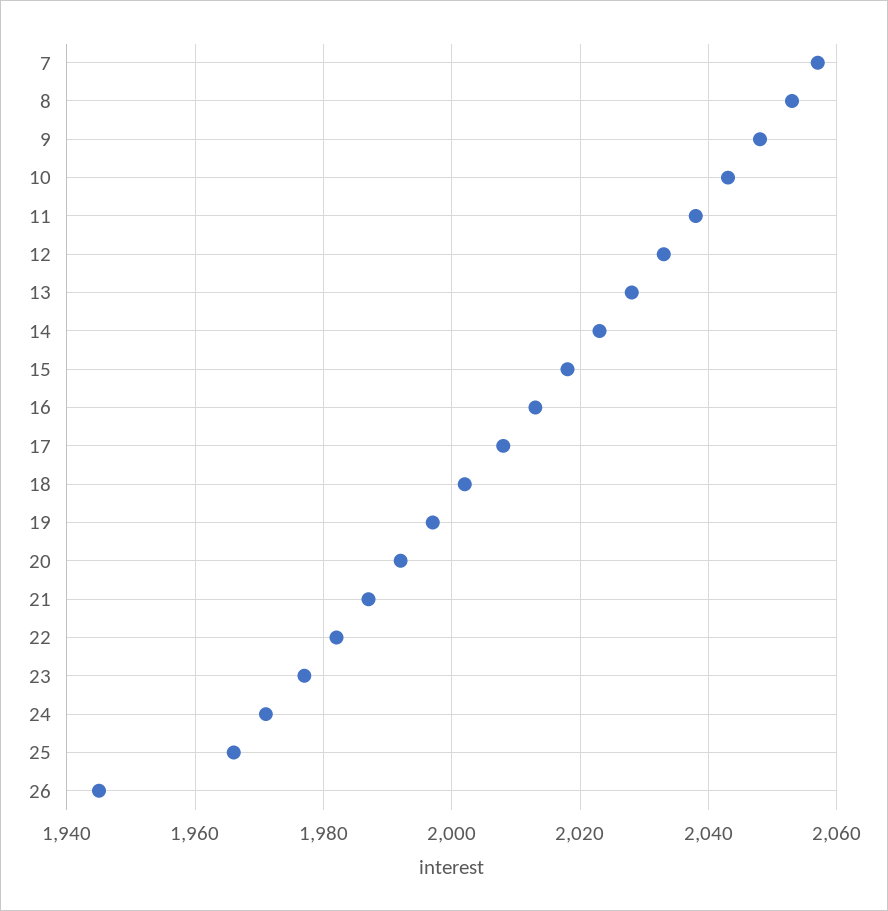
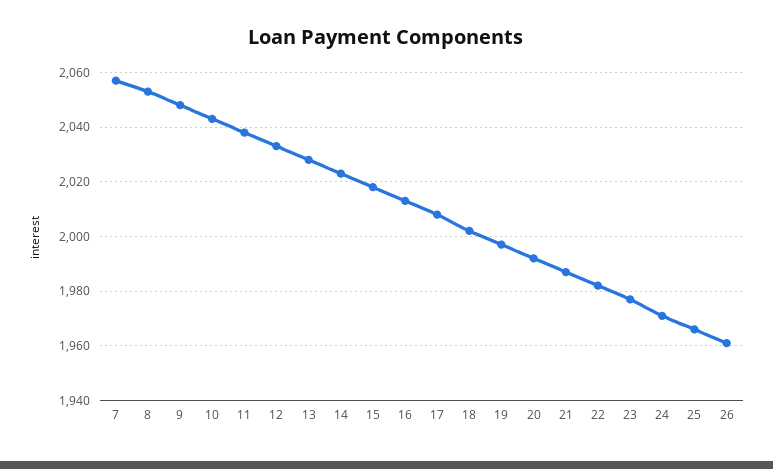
26: 1945 -> 1960

